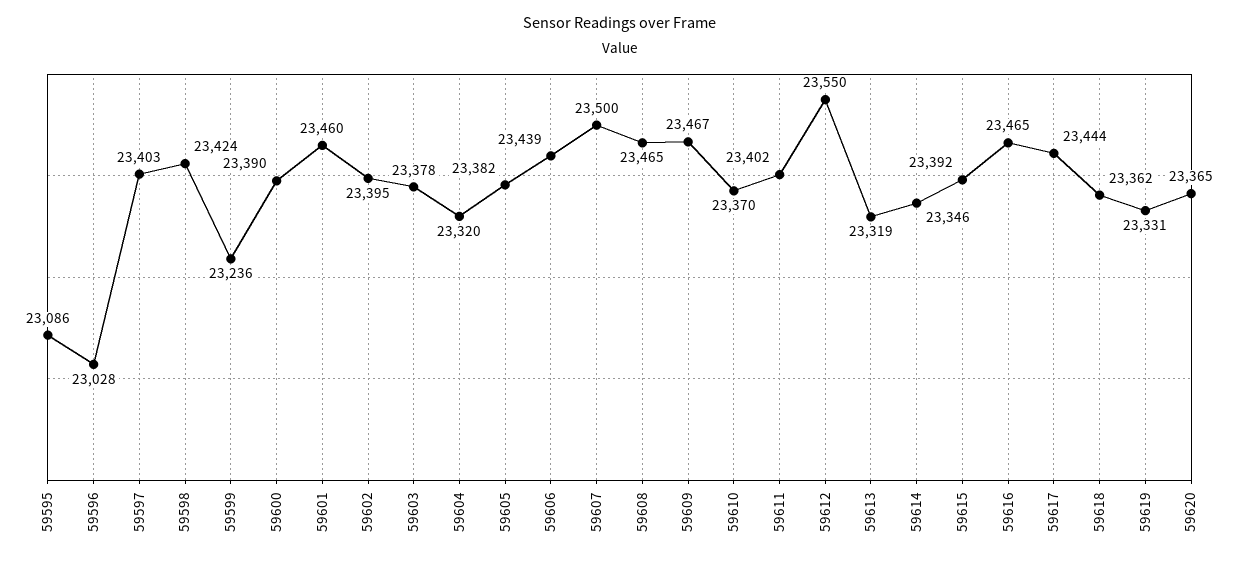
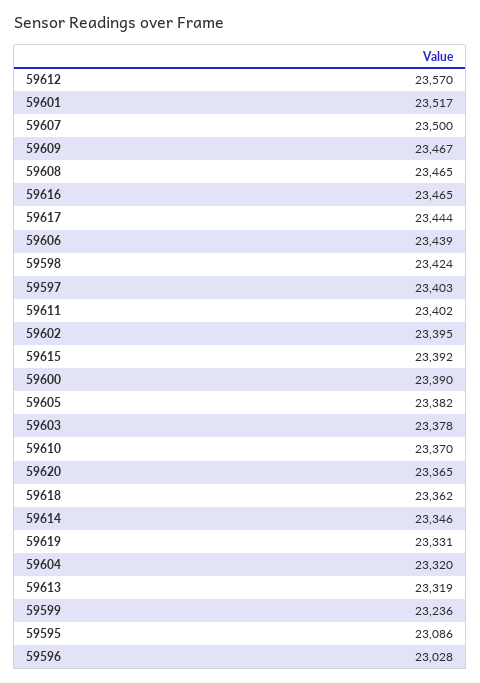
59601: 23460 -> 23517
59612: 23550 -> 23570

